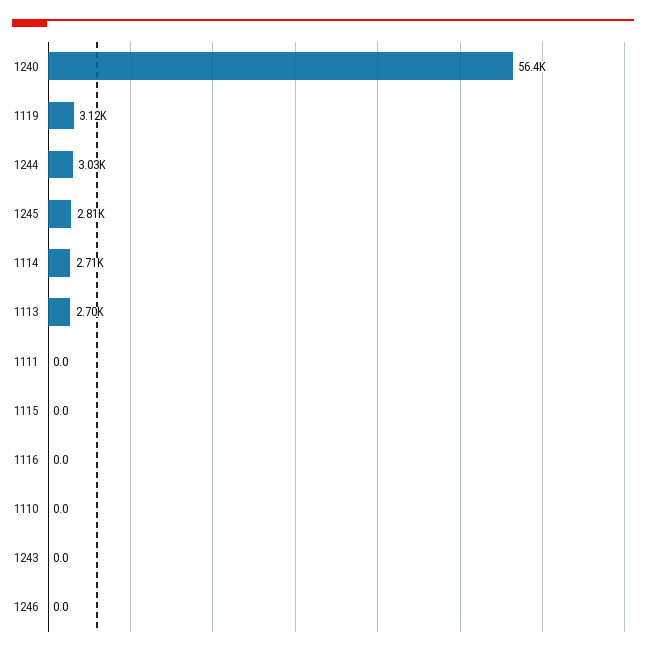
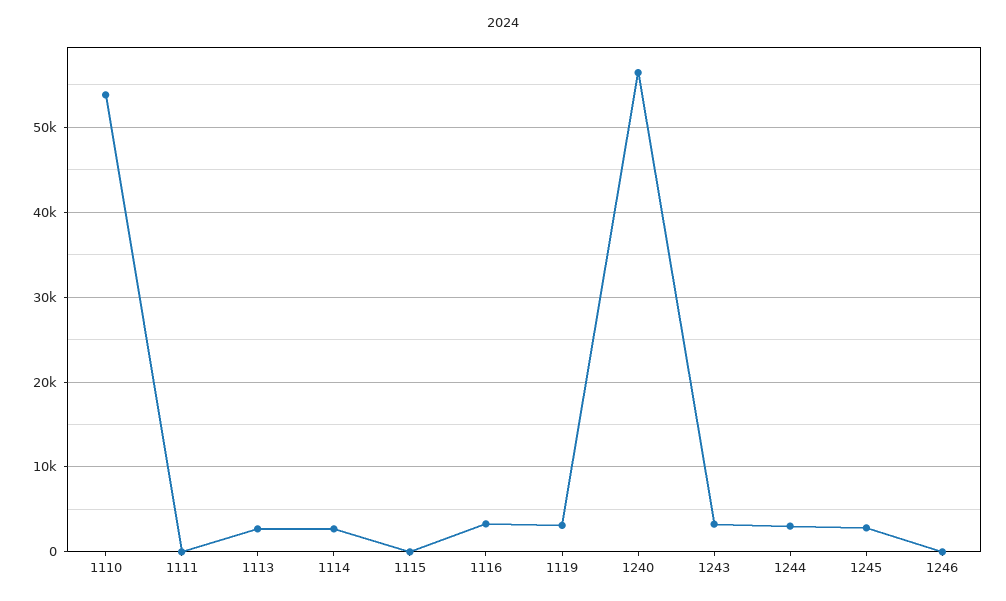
1116: 0 -> 3000
1110: 0 -> 54000
1243: 0 -> 3000

